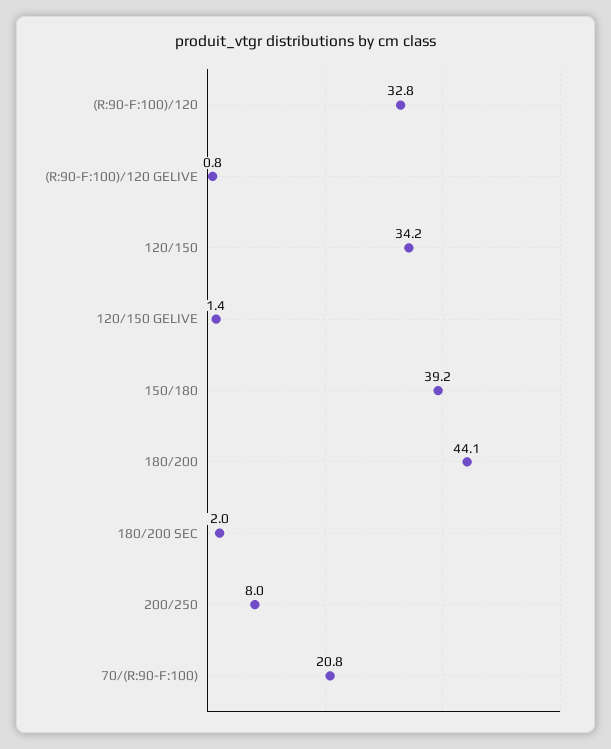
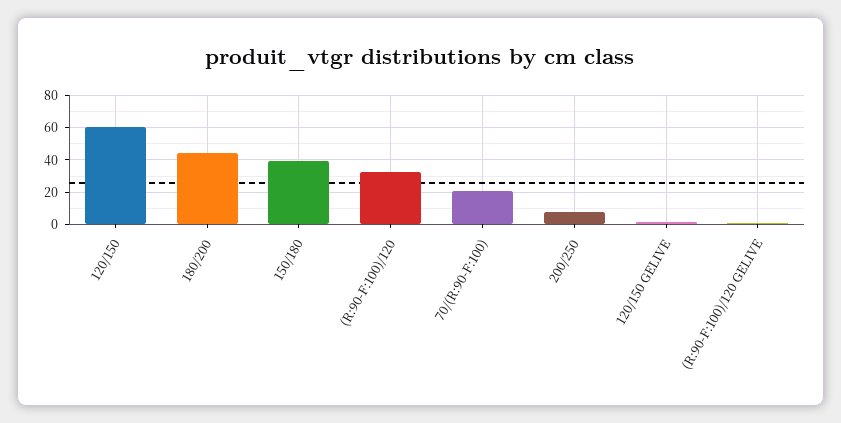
120/150: 34.2 -> 60
180/200 SEC: 2 -> none

